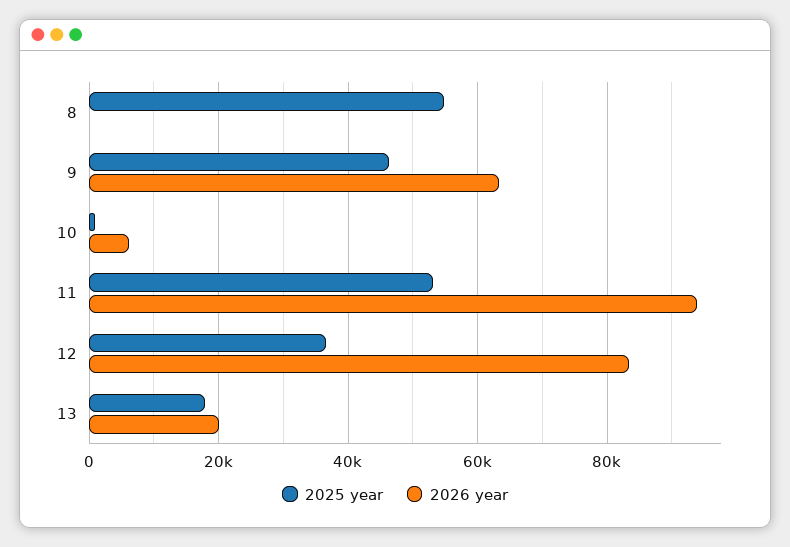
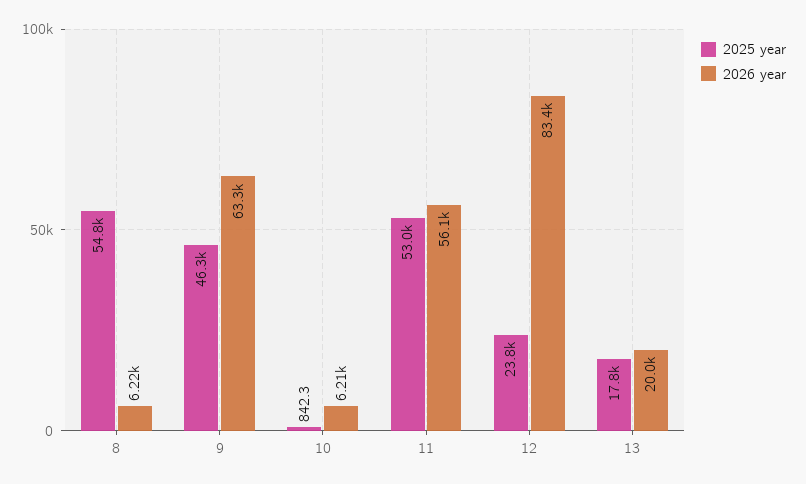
2026 year, 8: 0 -> 6220
2026 year, 11: 94000 -> 56100
2025 year, 12: 36000 -> 23800

